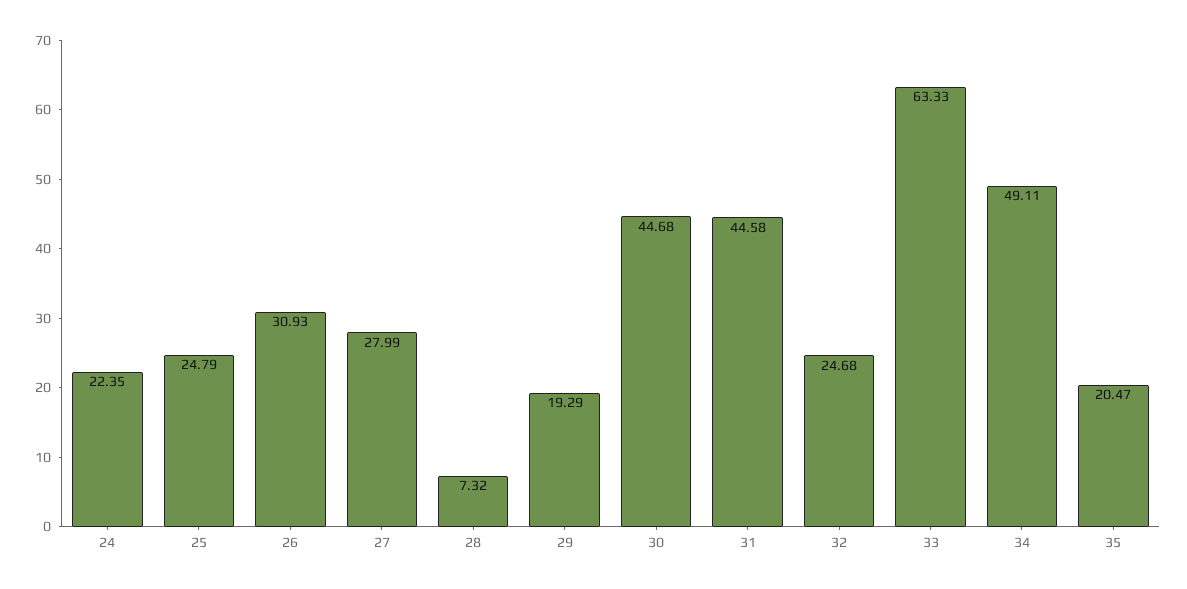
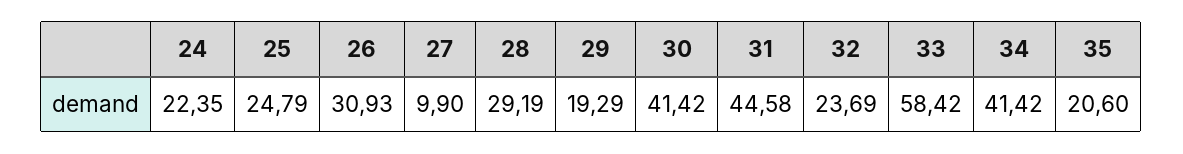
27: 27.99 -> 9.9
28: 7.32 -> 29.19
30: 44.68 -> 41.42
32: 24.68 -> 23.69
33: 63.33 -> 58.42
34: 49.11 -> 41.42
35: 20.47 -> 20.6

